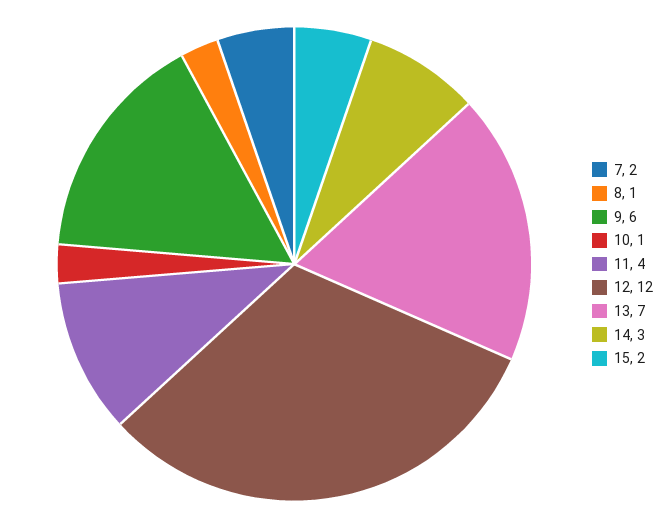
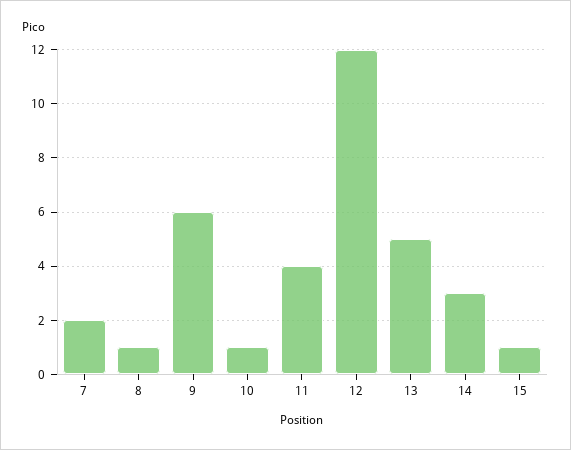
13: 7 -> 5
15: 2 -> 1

